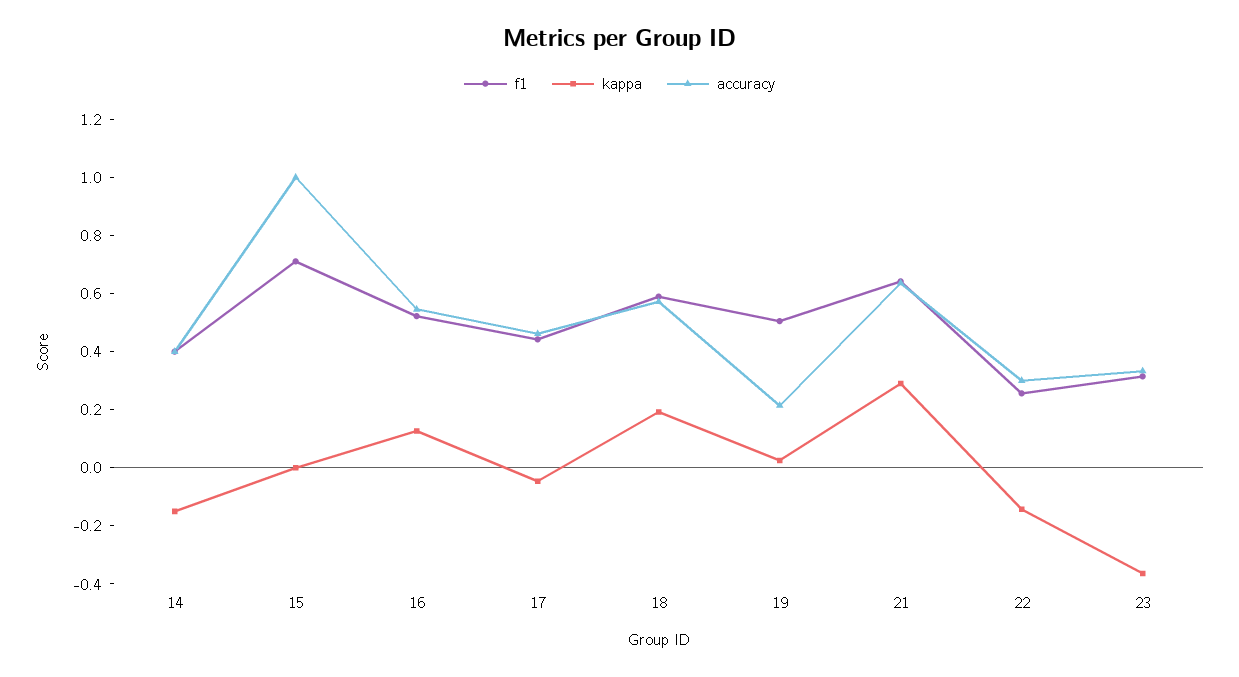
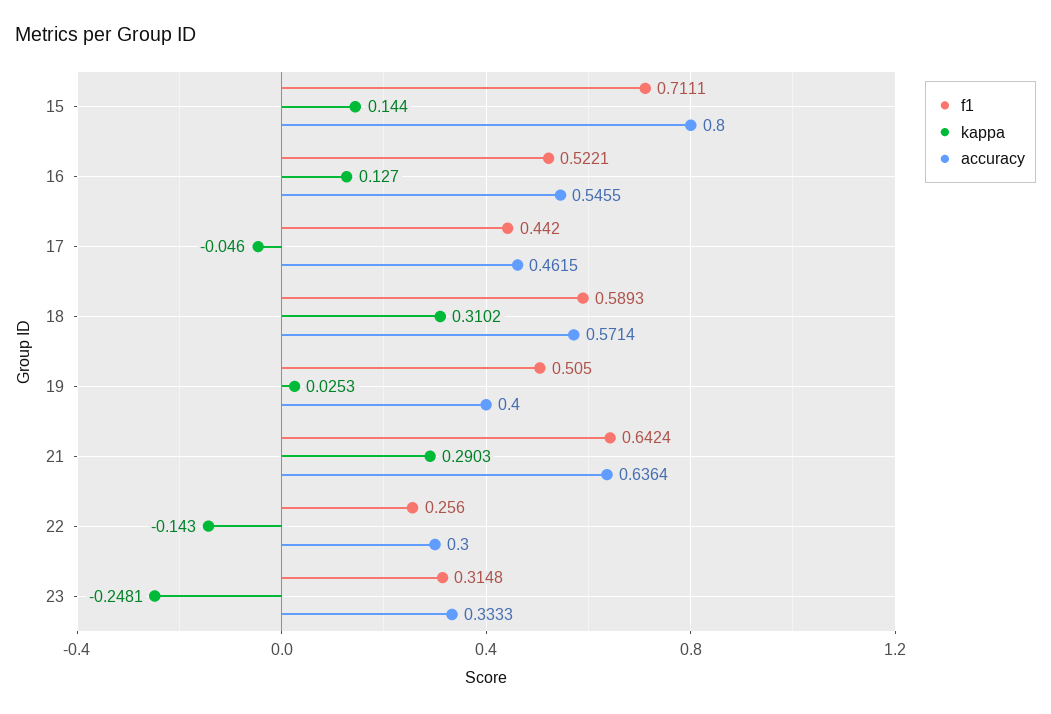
f1, 14: 0.4 -> none
kappa, 14: -0.15 -> none
accuracy, 14: 0.4 -> none
kappa, 15: 0 -> 0.144
accuracy, 15: 1 -> 0.8
kappa, 18: 0.2 -> 0.3102
accuracy, 19: 0.2 -> 0.4
kappa, 23: -0.35 -> -0.2481

